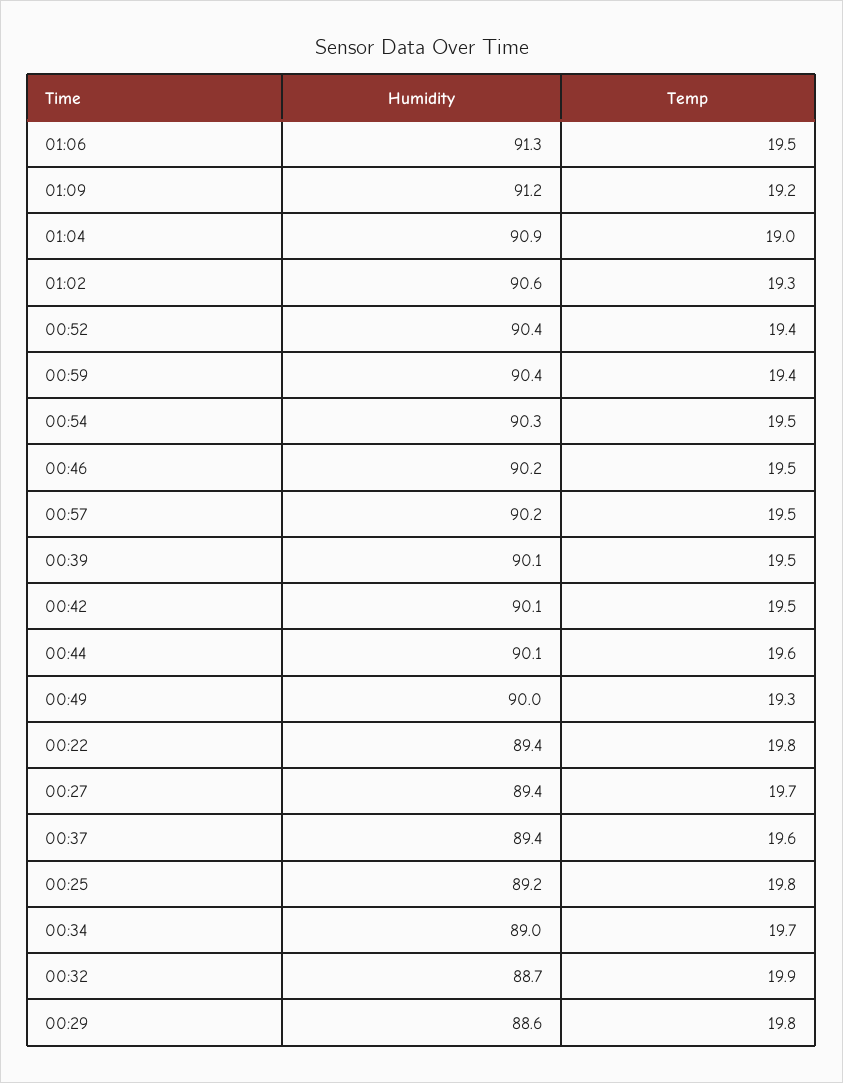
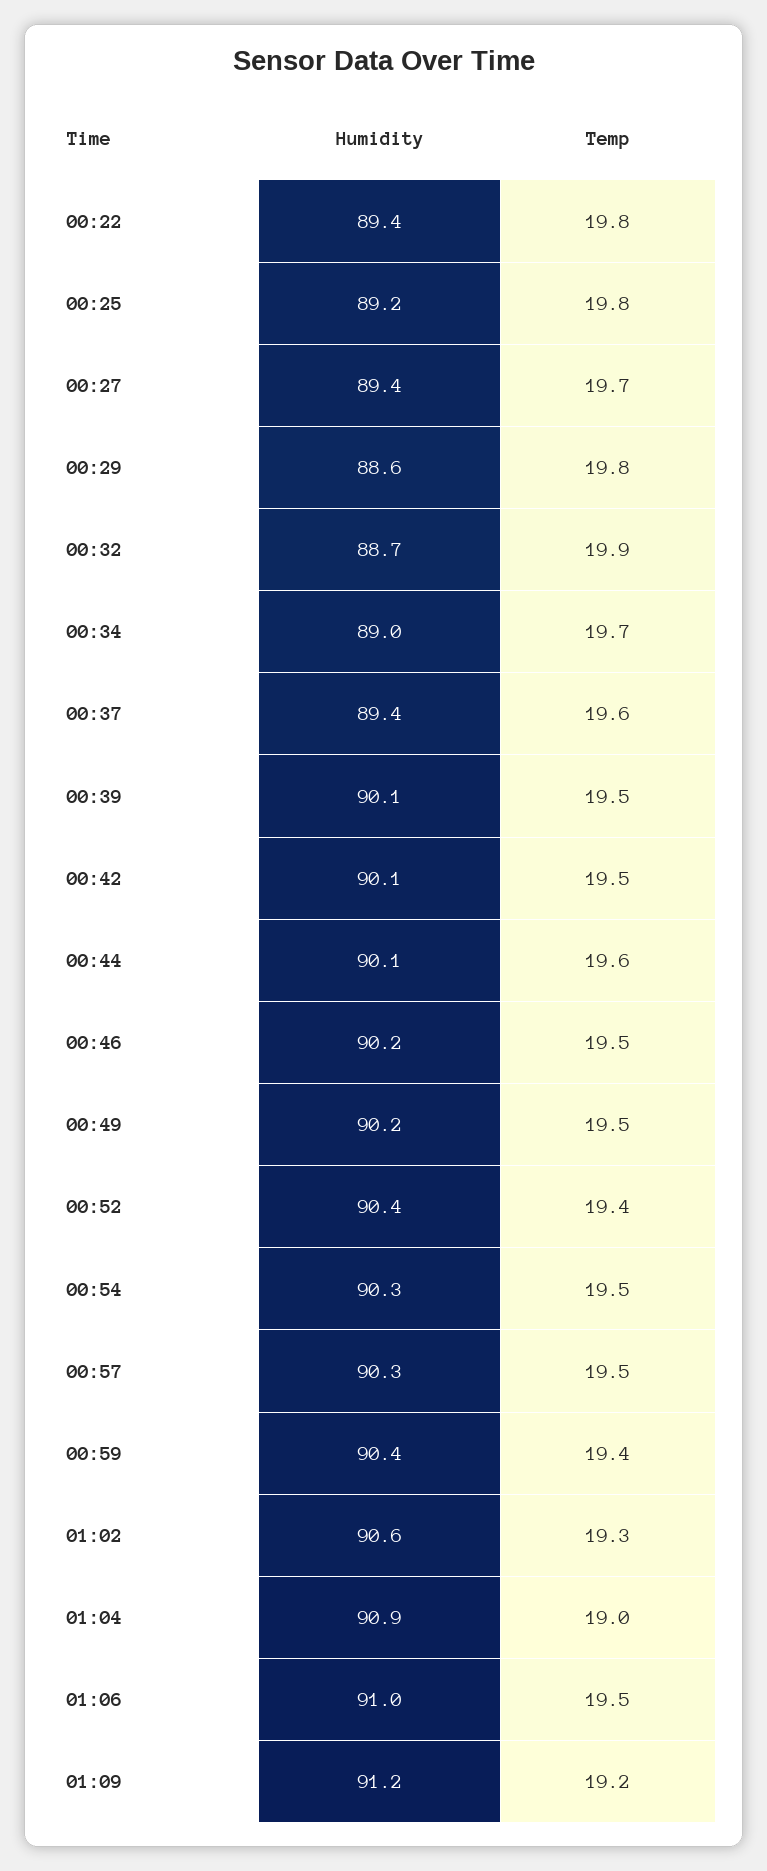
Humidity, 01:06: 91.3 -> 91
Humidity, 00:57: 90.2 -> 90.3
Humidity, 00:49: 90 -> 90.2
Temp, 00:49: 19.3 -> 19.5

